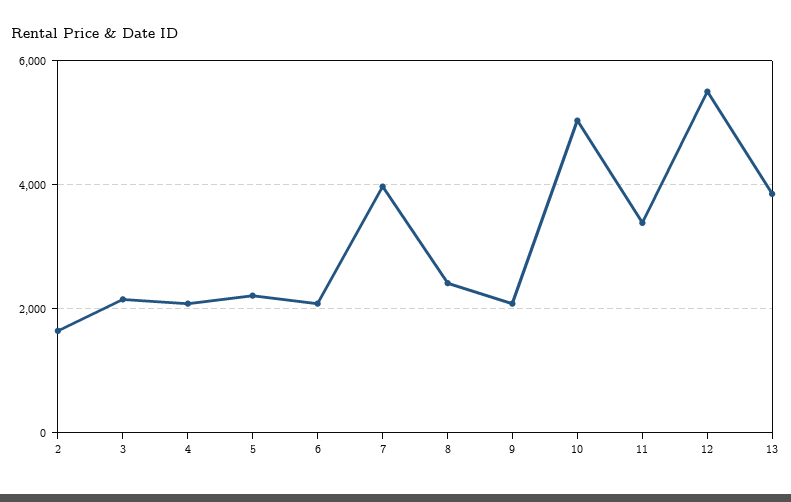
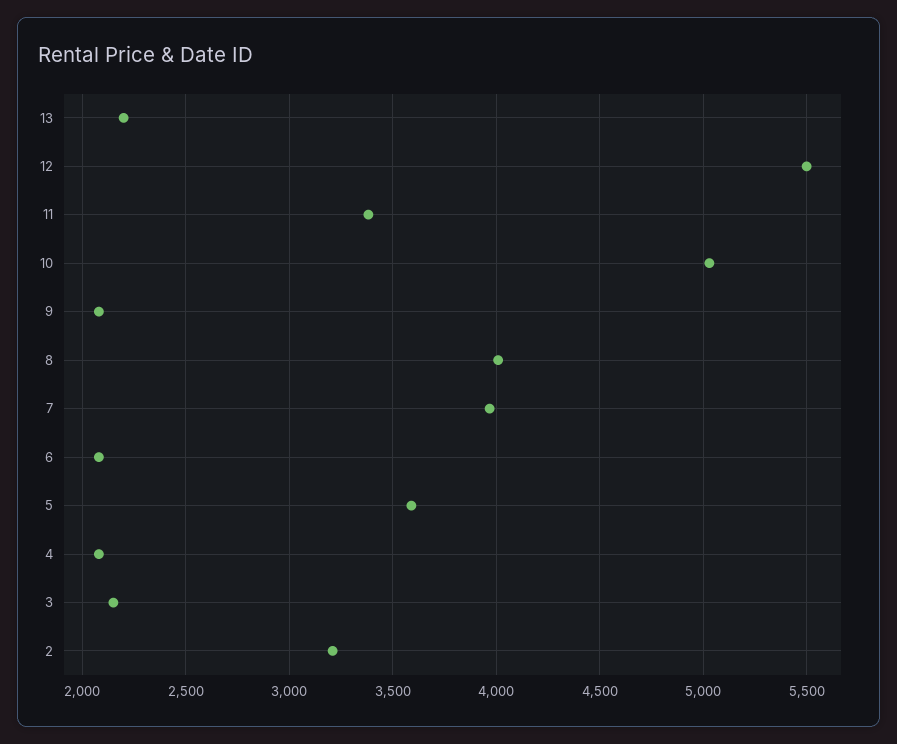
2: 1600 -> 3200
5: 2200 -> 3600
8: 2400 -> 4000
13: 3800 -> 2200

